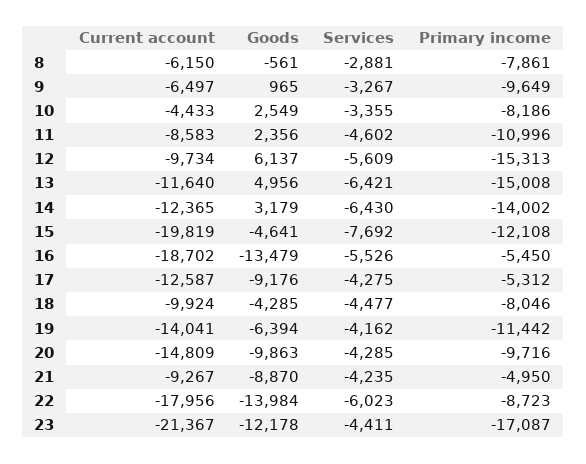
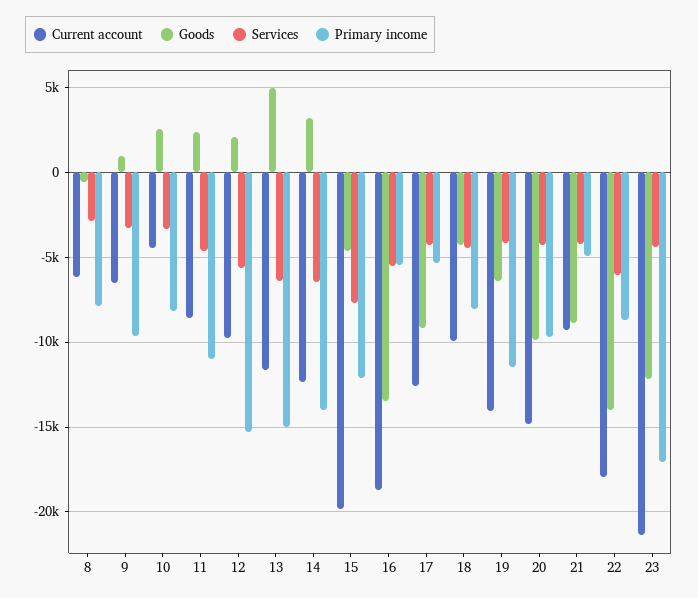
Goods, 12: 6137 -> 2000

